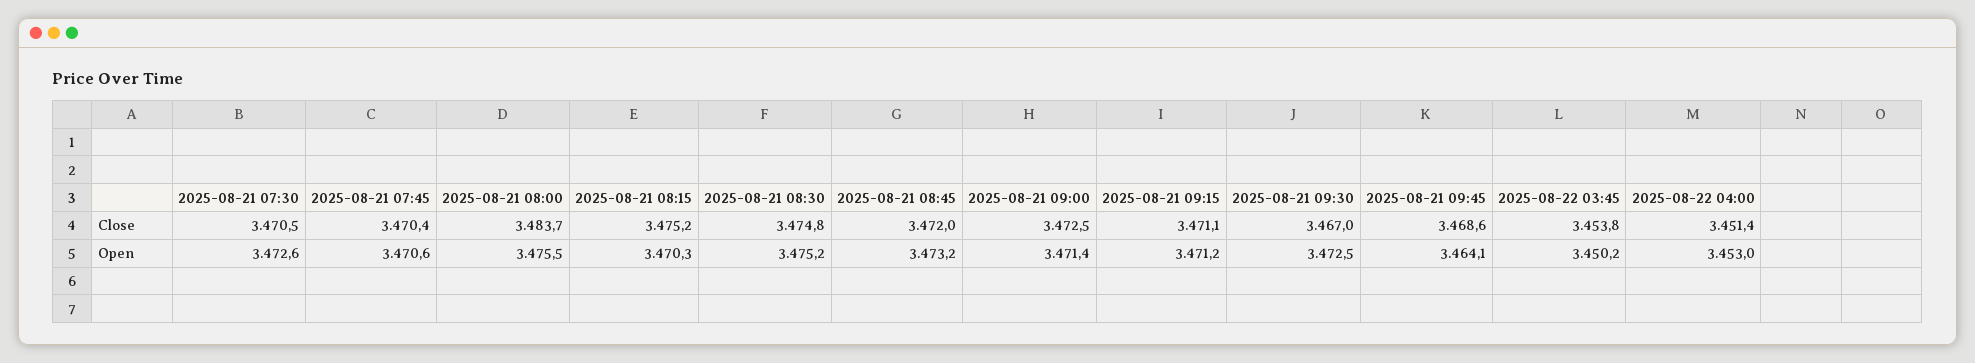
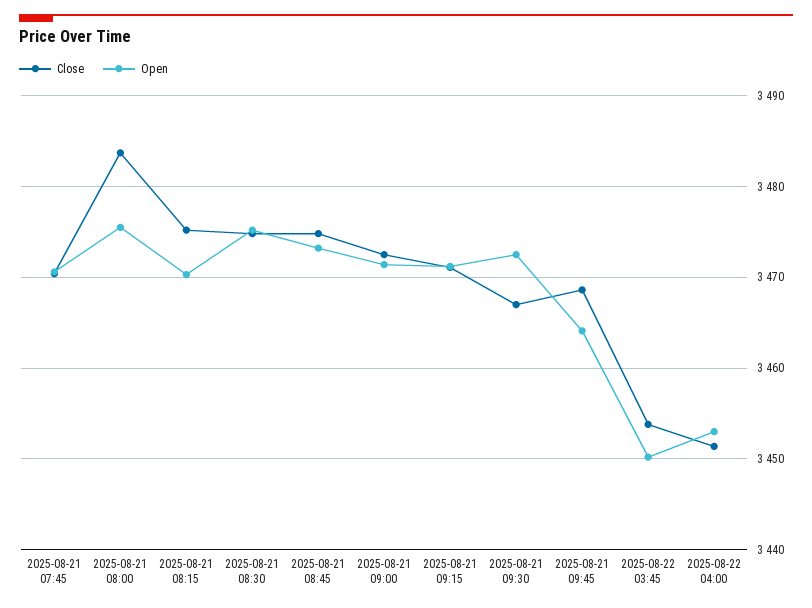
Close, 2025-08-21 07:30: 3470.5 -> none
Close, 2025-08-21 08:45: 3472 -> 3475
Open, 2025-08-21 07:30: 3472.6 -> none

